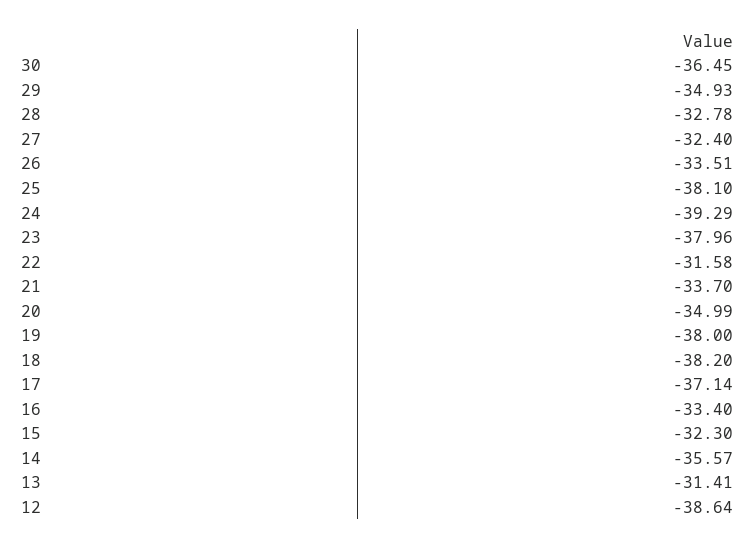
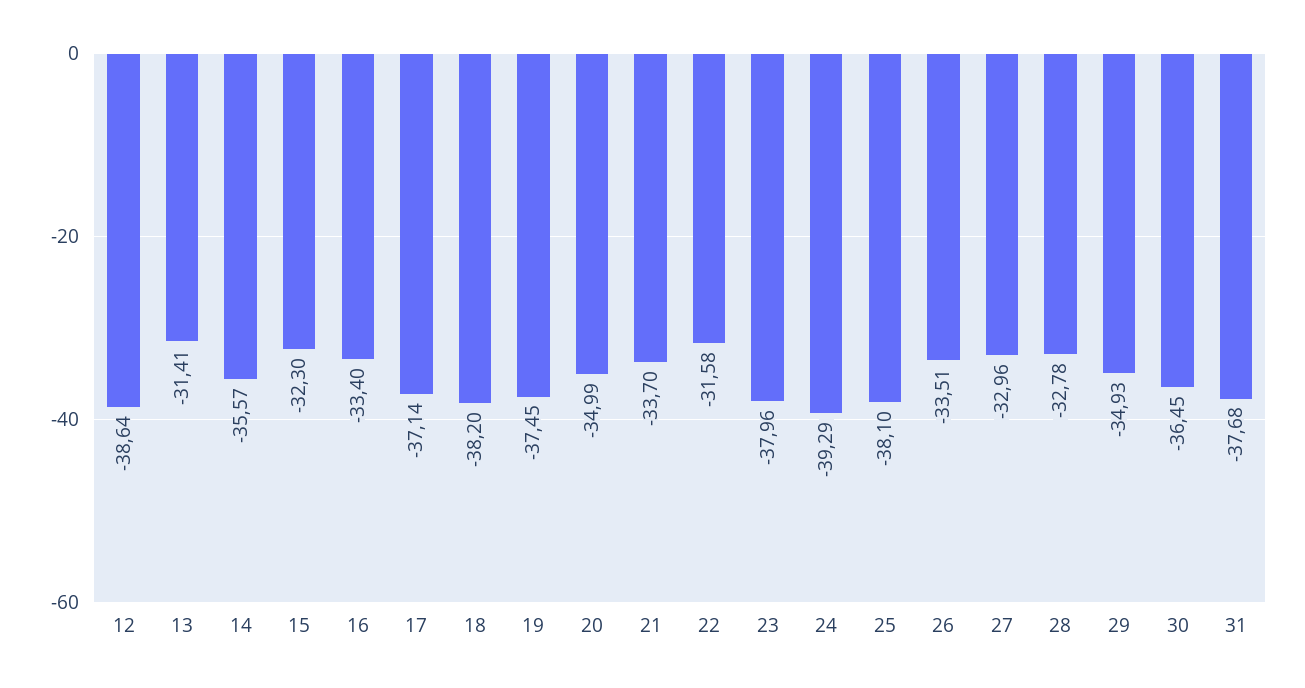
27: -32.4 -> -32.96
19: -38 -> -37.45
31: none -> -37.68

